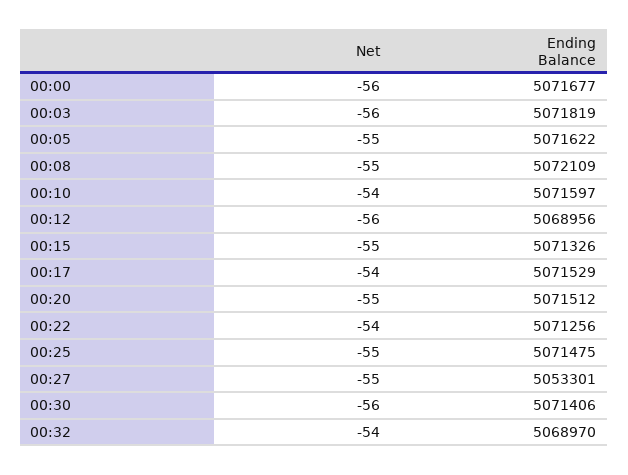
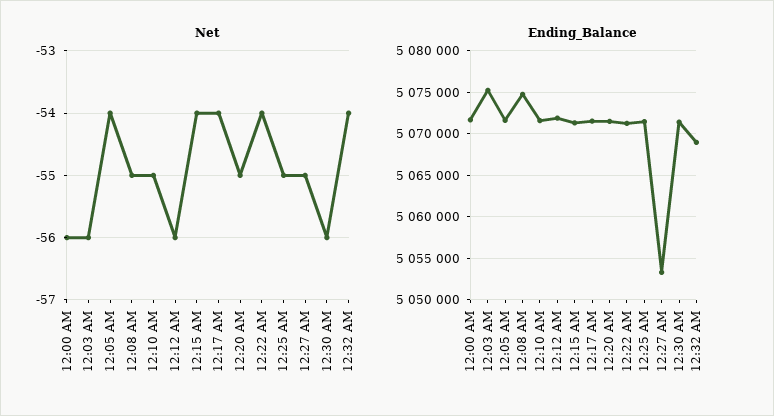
Ending Balance, 00:03: 5071819 -> 5075000
Net, 00:05: -55 -> -54
Ending Balance, 00:08: 5072109 -> 5075000
Net, 00:10: -54 -> -55
Ending Balance, 00:12: 5068956 -> 5072000
Net, 00:15: -55 -> -54

